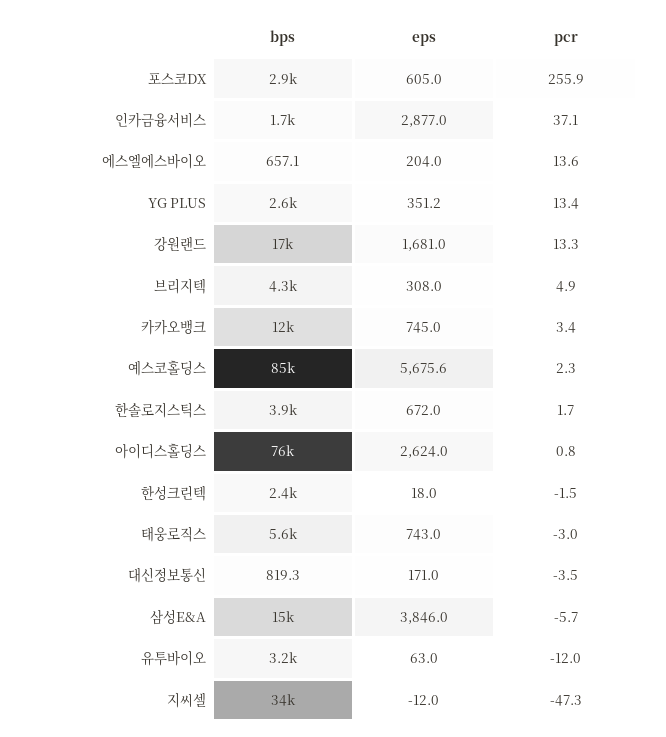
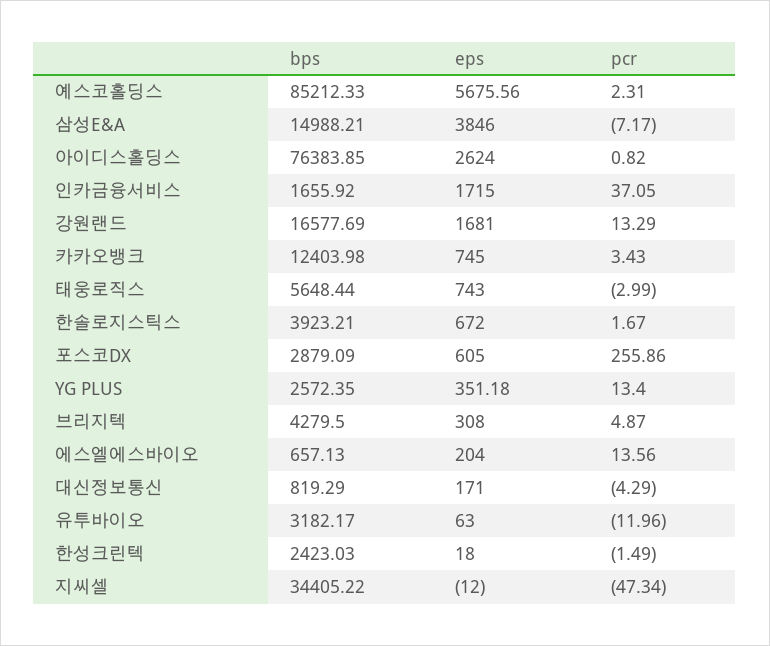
eps, 인카금융서비스: 2877 -> 1715
pcr, 대신정보통신: -3.5 -> -4.29
pcr, 삼성E&A: -5.7 -> -7.17

